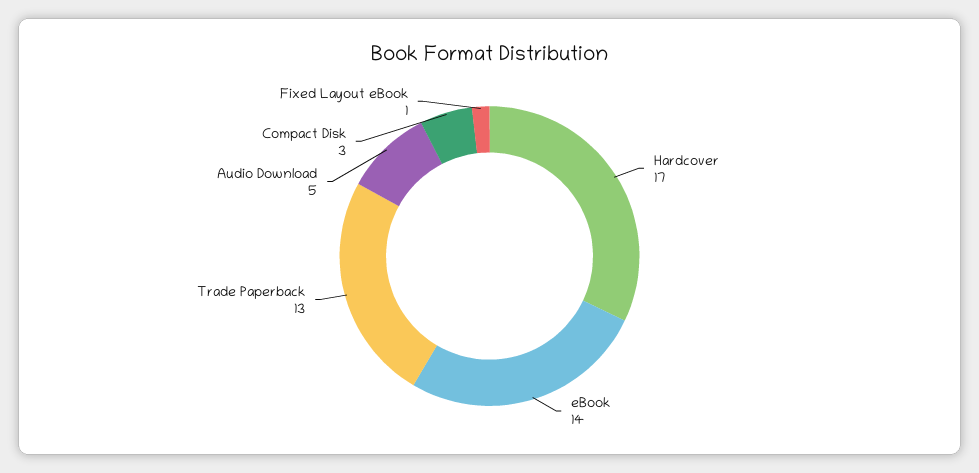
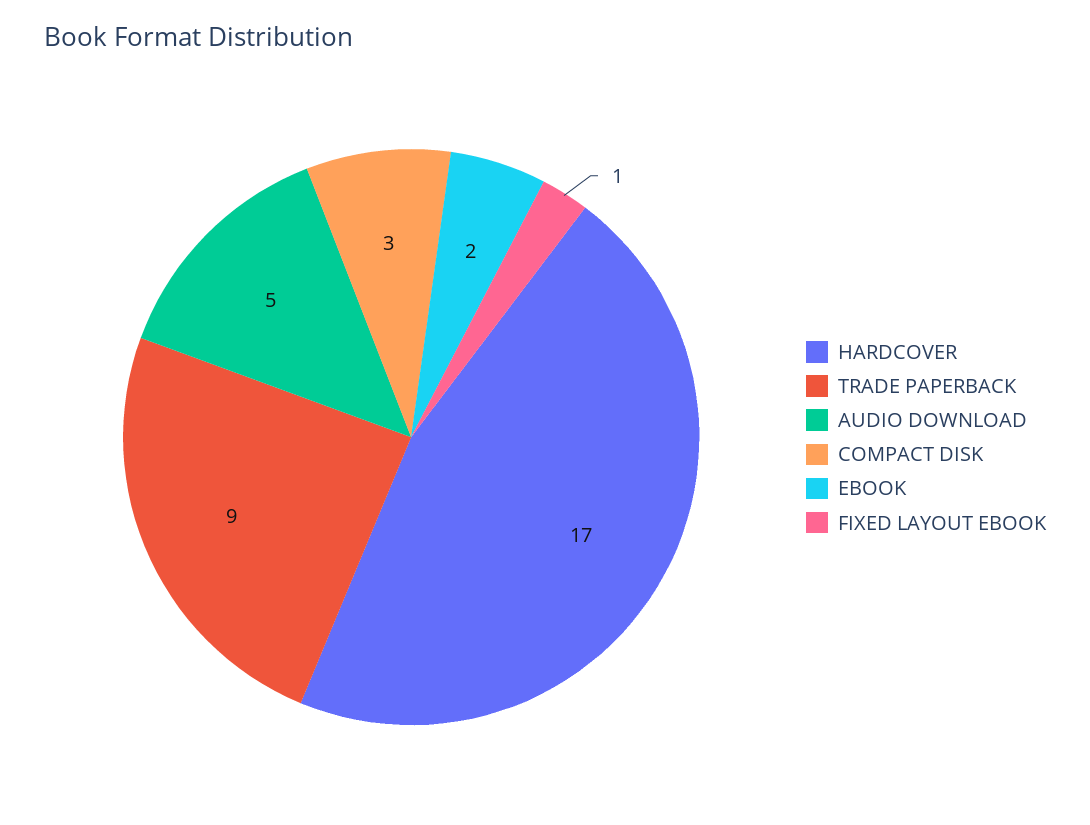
eBook: 14 -> 2
Trade Paperback: 13 -> 9

